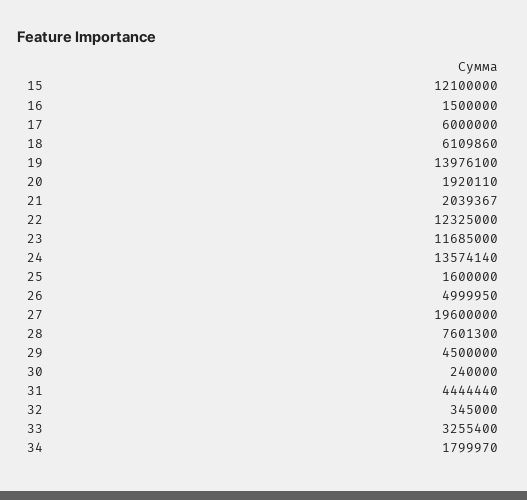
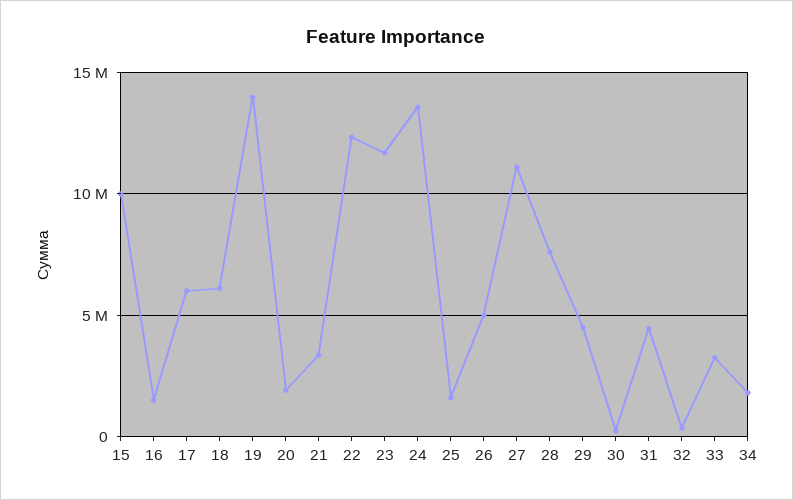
15: 12100000 -> 10000000
21: 2039367 -> 3500000
27: 19600000 -> 11000000

